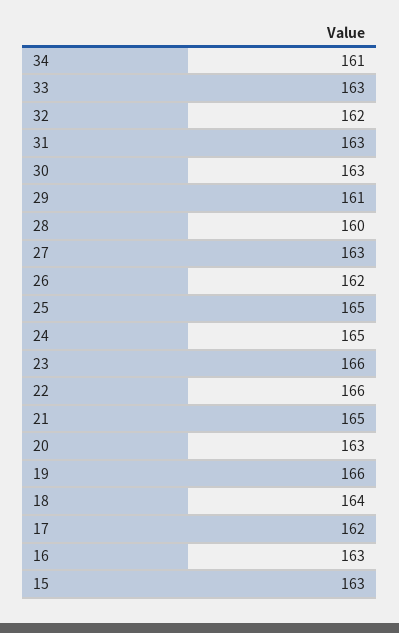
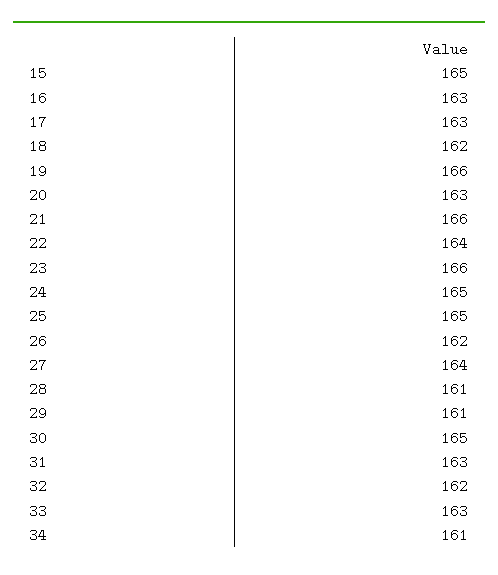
30: 163 -> 165
28: 160 -> 161
27: 163 -> 164
22: 166 -> 164
21: 165 -> 166
18: 164 -> 162
17: 162 -> 163
15: 163 -> 165

